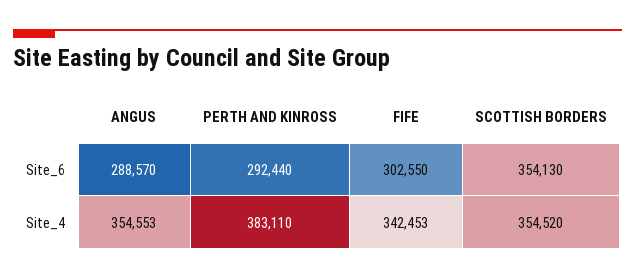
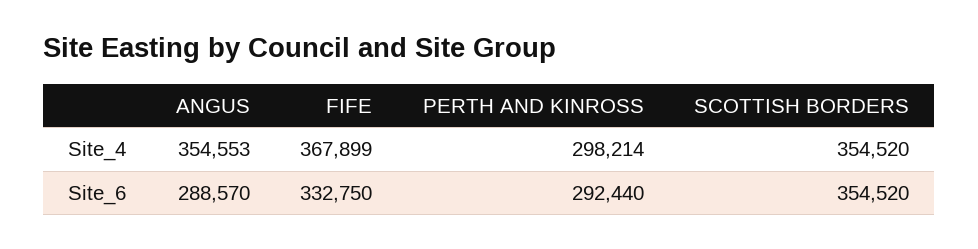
FIFE, Site_6: 302550 -> 332750
SCOTTISH BORDERS, Site_6: 354130 -> 354520
PERTH AND KINROSS, Site_4: 383110 -> 298214
FIFE, Site_4: 342453 -> 367899

